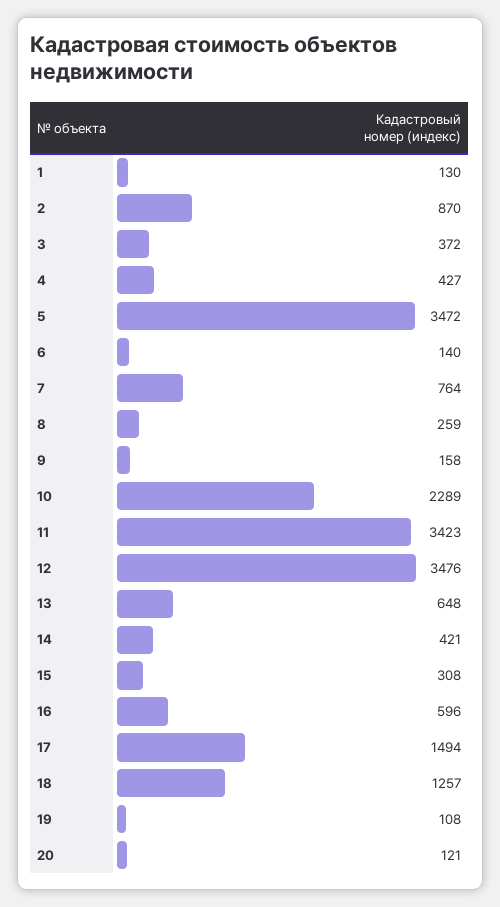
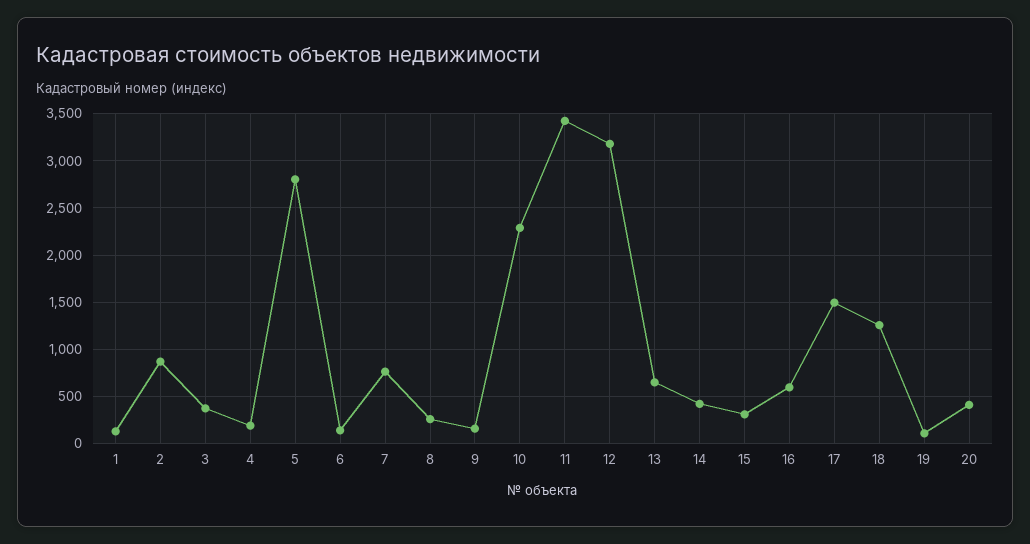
4: 427 -> 200
5: 3472 -> 2800
12: 3476 -> 3200
20: 121 -> 400

